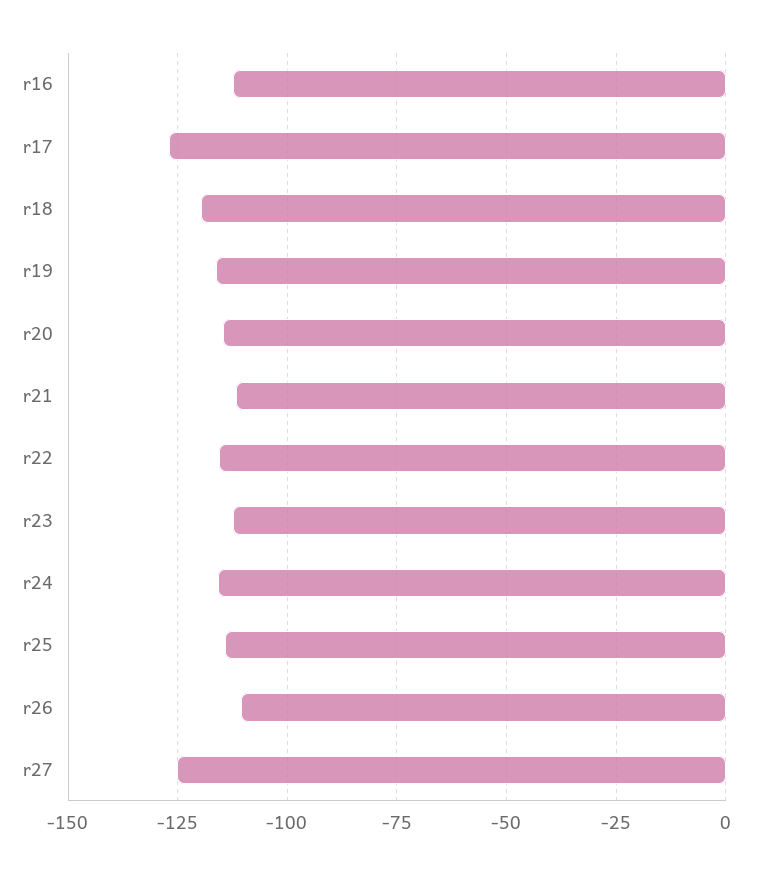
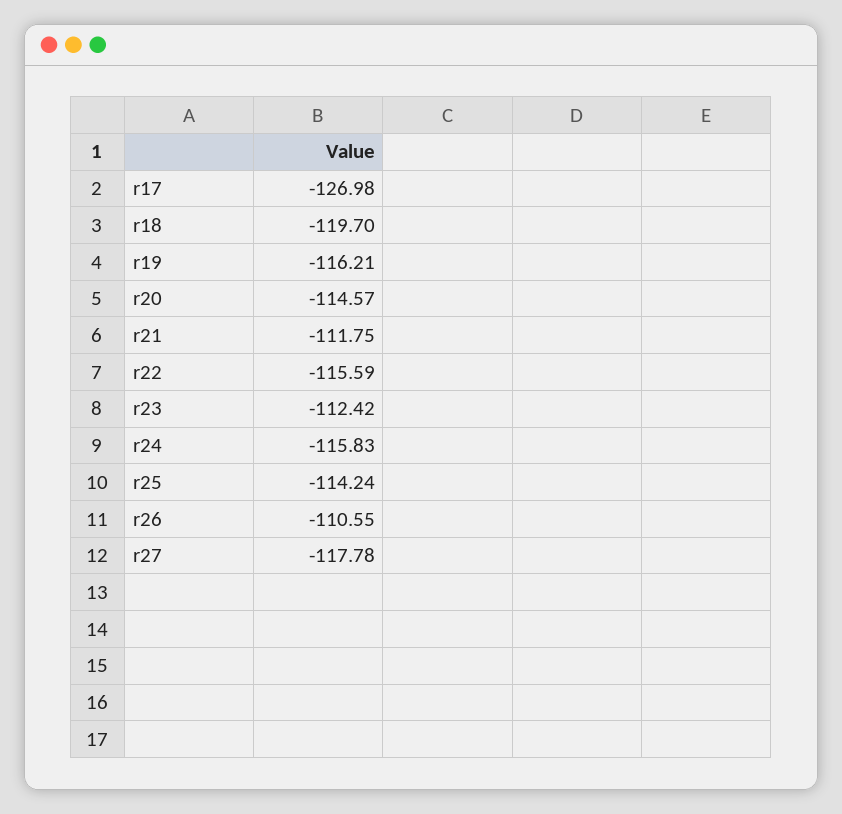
r16: -112.5 -> none
r27: -125 -> -117.78

